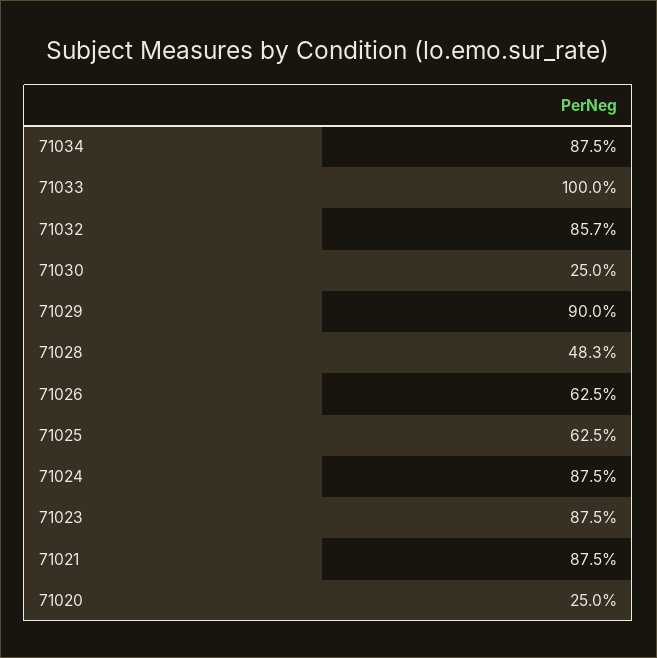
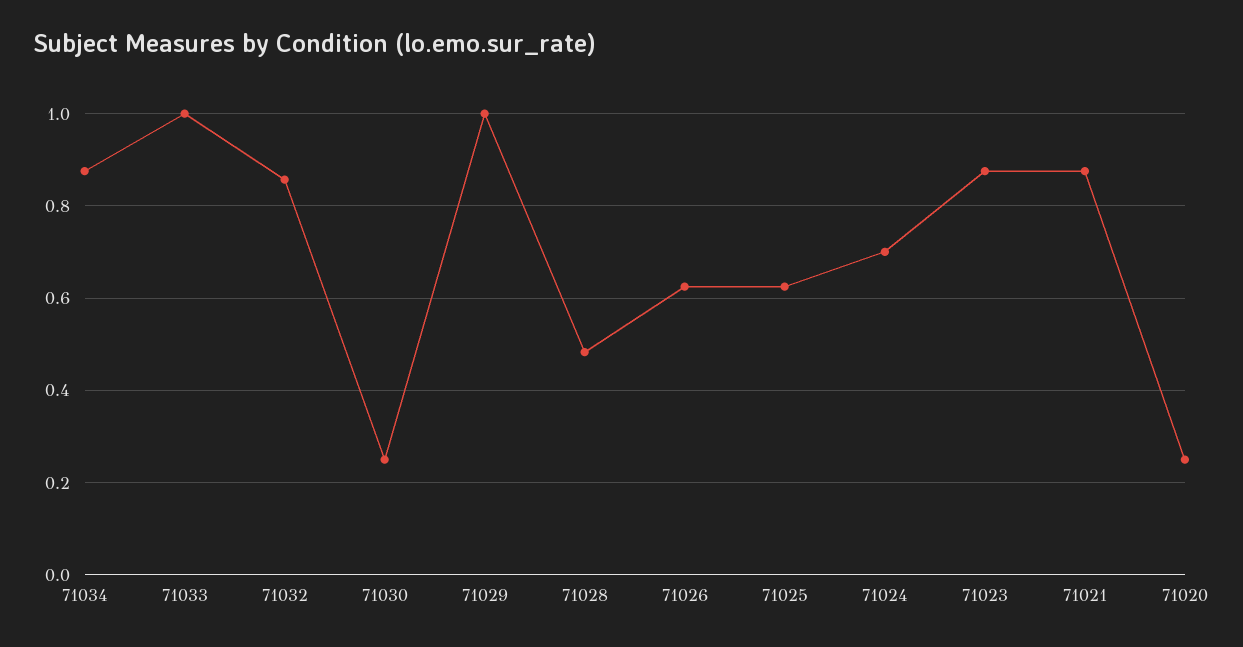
71029: 0.9 -> 1
71024: 0.875 -> 0.7

